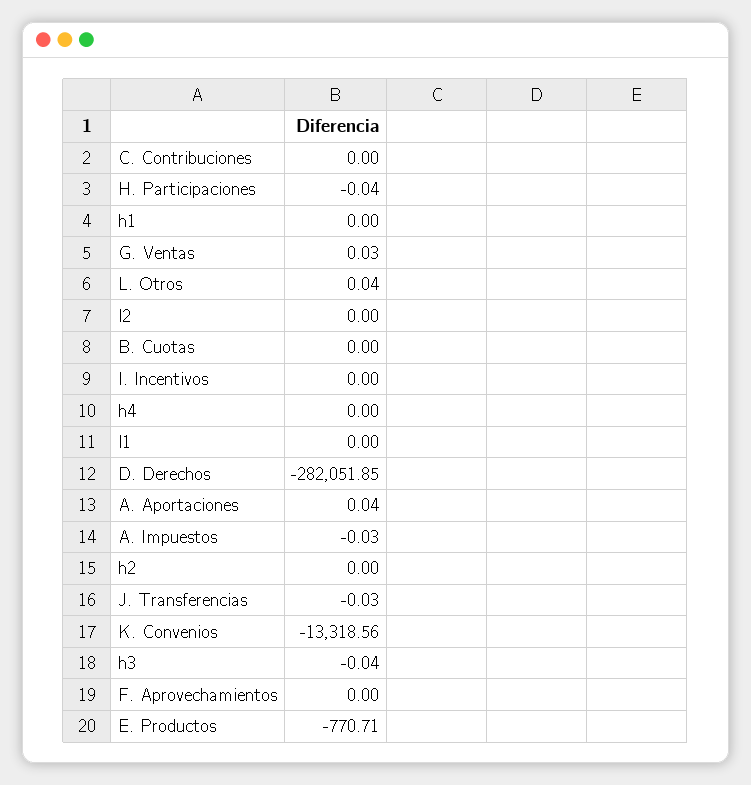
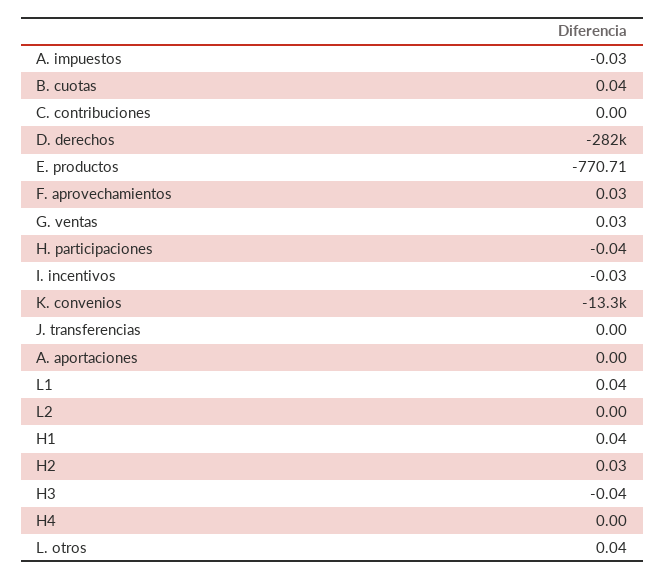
h1: 0 -> 0.04
B. Cuotas: 0 -> 0.04
I. Incentivos: 0 -> -0.03
l1: 0 -> 0.04
A. Aportaciones: 0.04 -> 0
h2: 0 -> 0.03
J. Transferencias: -0.03 -> 0
F. Aprovechamientos: 0 -> 0.03

